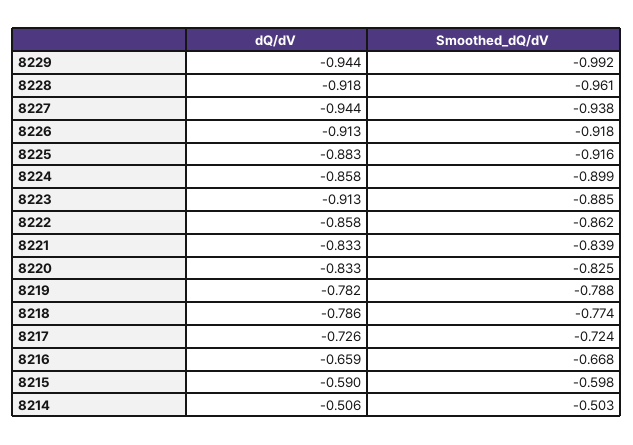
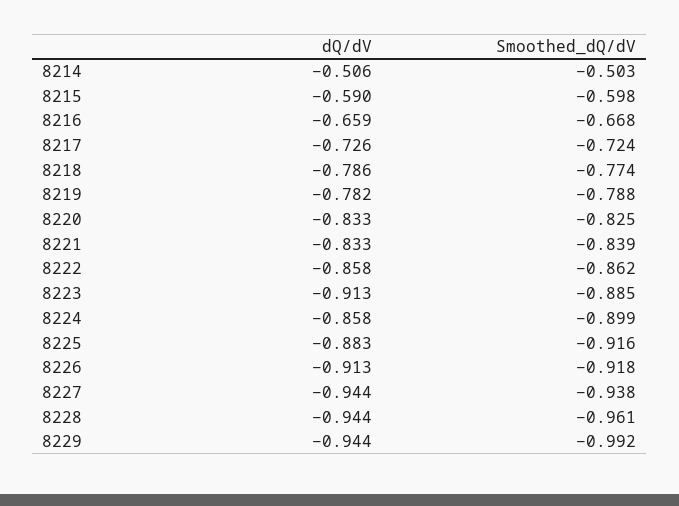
dQ/dV, 8228: -0.918 -> -0.944

